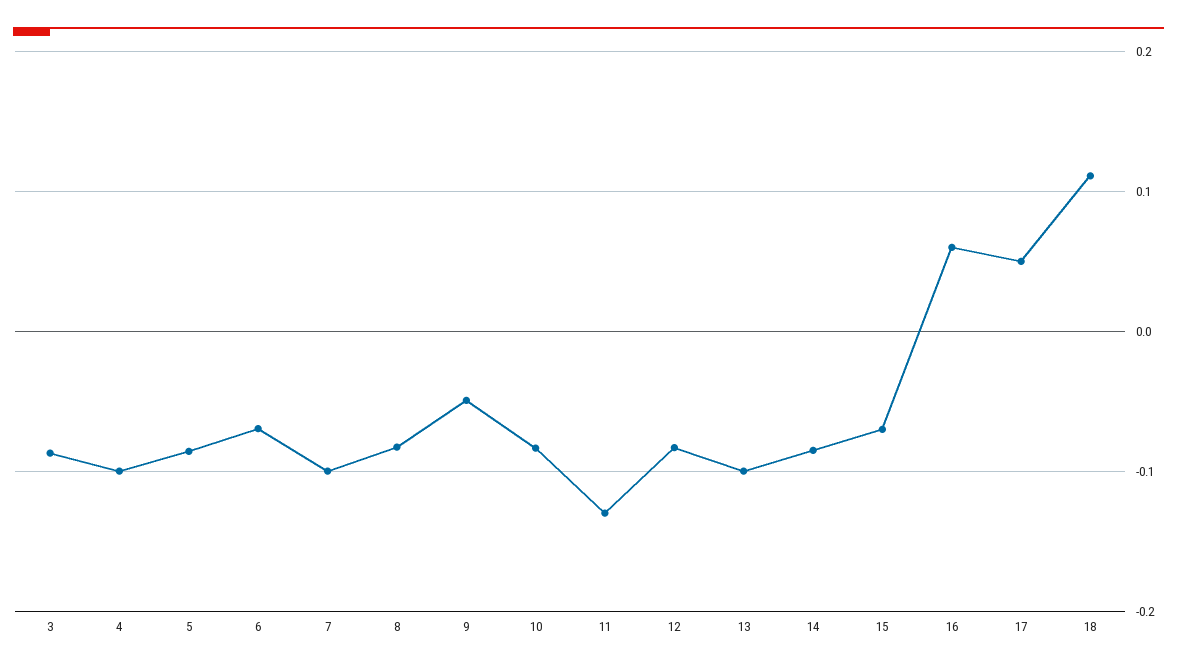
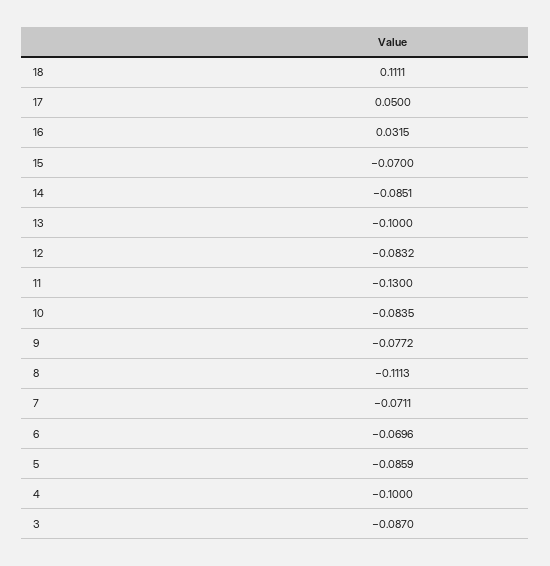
7: -0.1 -> -0.0711
8: -0.08 -> -0.1113
9: -0.05 -> -0.0772
16: 0.06 -> 0.0315

